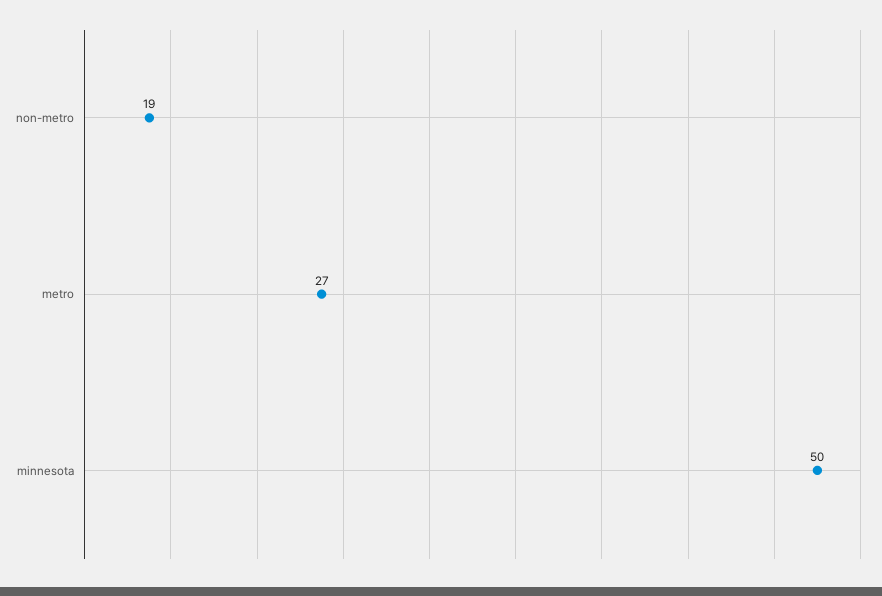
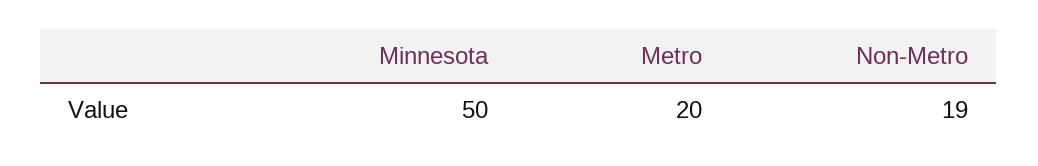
metro: 27 -> 20

